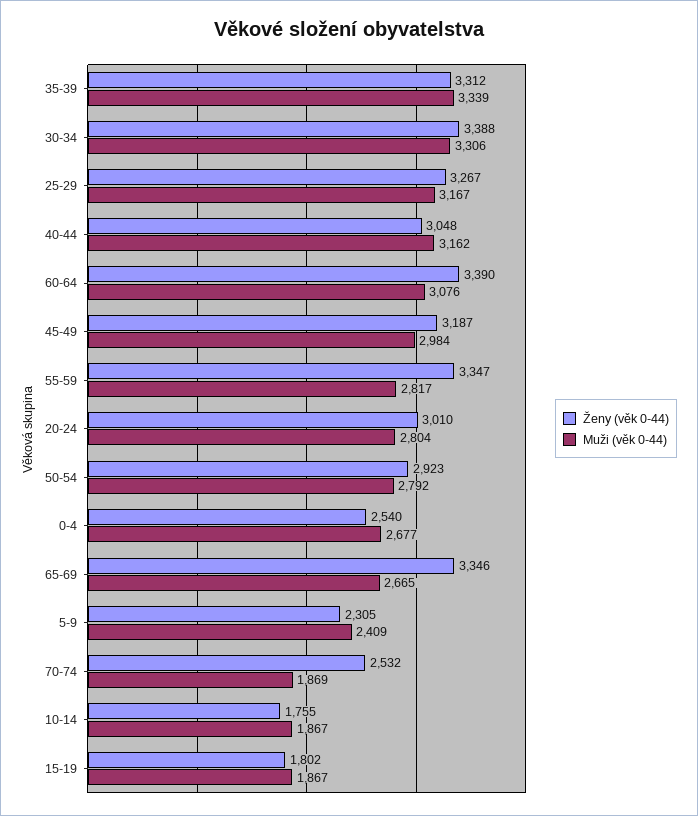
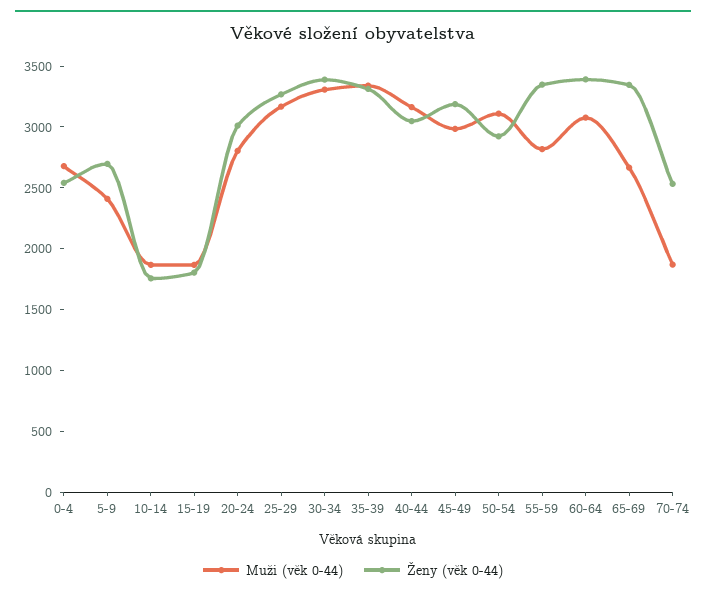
Muži (věk 0-44), 50-54: 2792 -> 3100
Ženy (věk 0-44), 5-9: 2305 -> 2700

